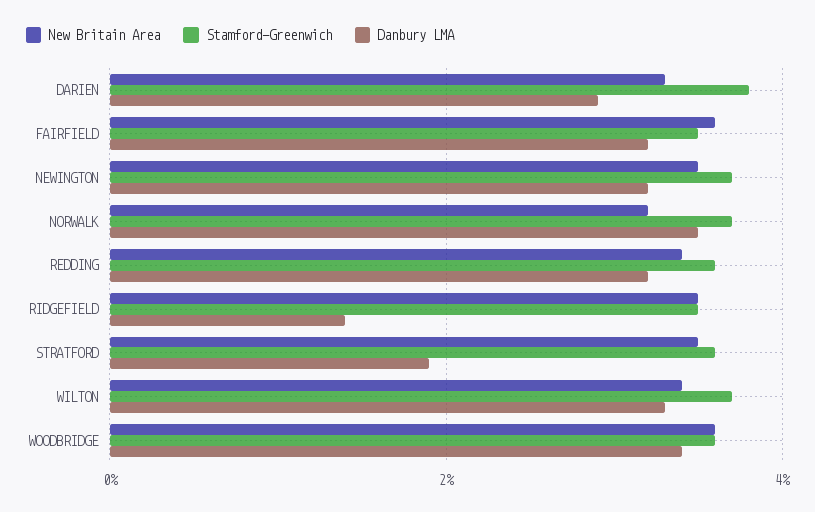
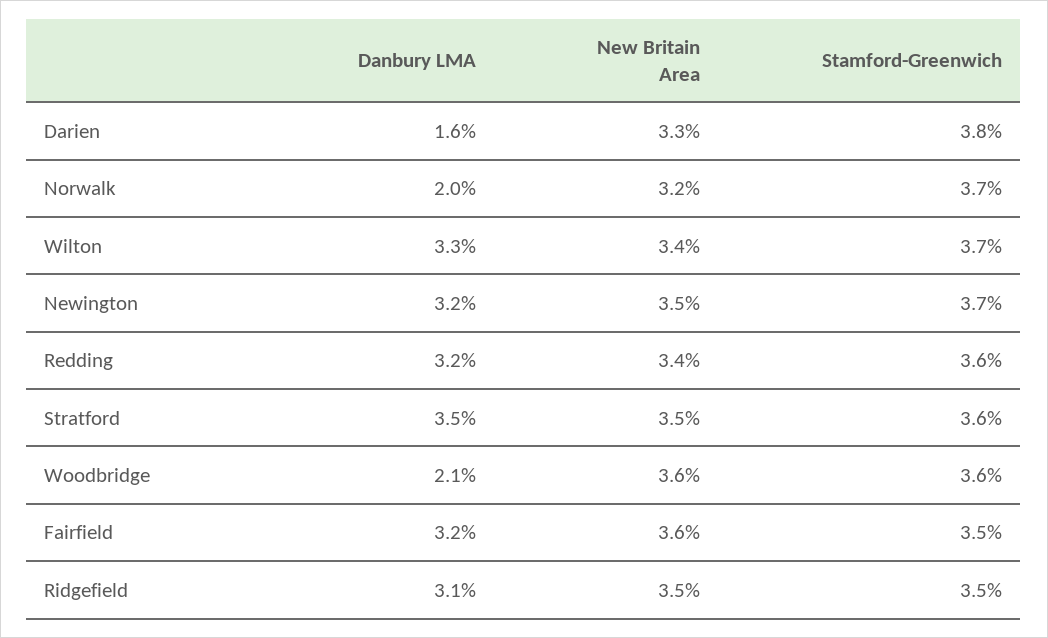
Danbury LMA, DARIEN: 3 -> 1.6
Danbury LMA, NORWALK: 3.5 -> 2
Danbury LMA, RIDGEFIELD: 1.5 -> 3.1
Danbury LMA, STRATFORD: 2 -> 3.5
Danbury LMA, WOODBRIDGE: 3.5 -> 2.1

